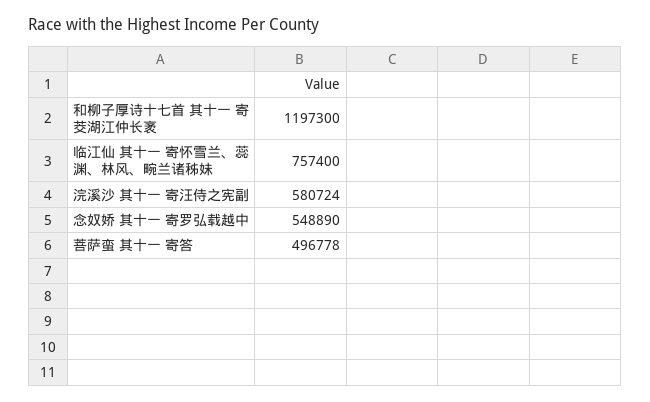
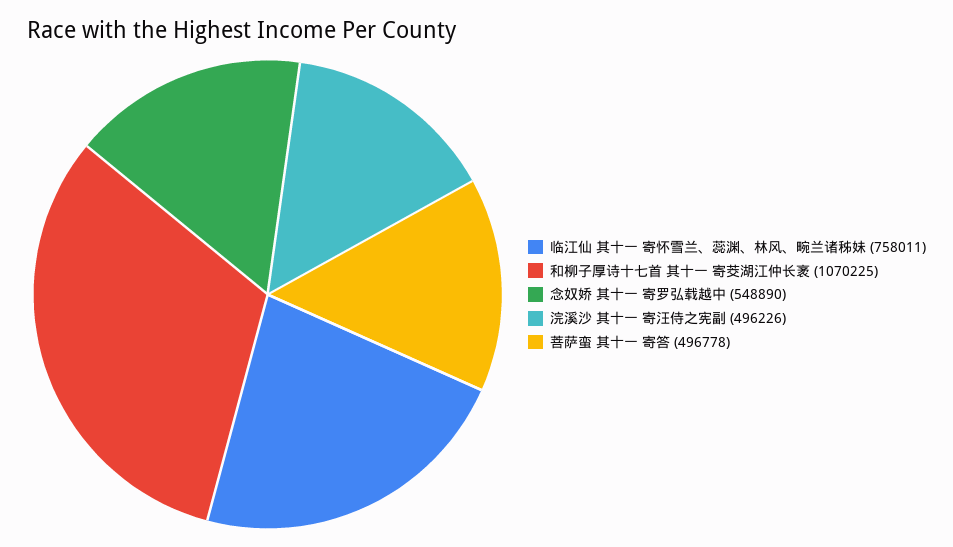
和柳子厚诗十七首 其十一 寄茭湖江仲长袤: 1197300 -> 1070225
临江仙 其十一 寄怀雪兰、蕊渊、林风、畹兰诸秭妹: 757400 -> 758011
浣溪沙 其十一 寄汪侍之宪副: 580724 -> 496226

